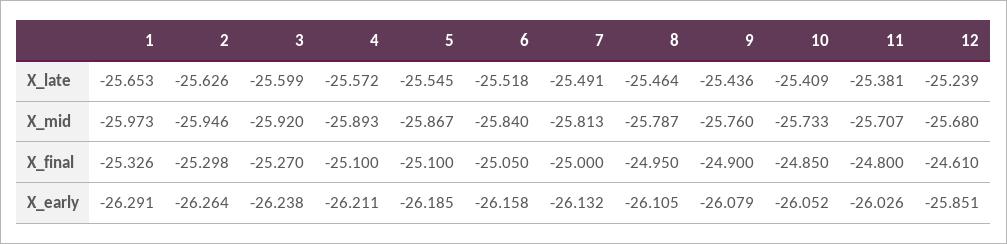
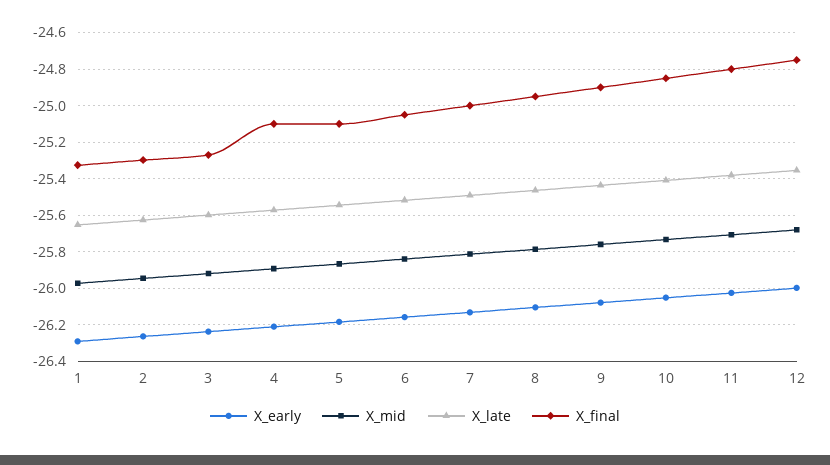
X_late, 12: -25.239 -> -25.35
X_final, 12: -24.61 -> -24.75
X_early, 12: -25.851 -> -26

